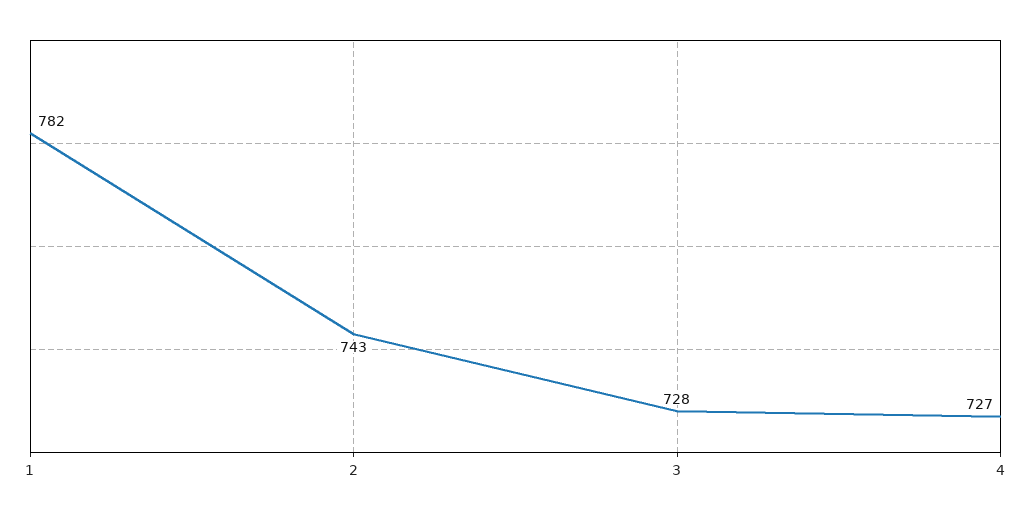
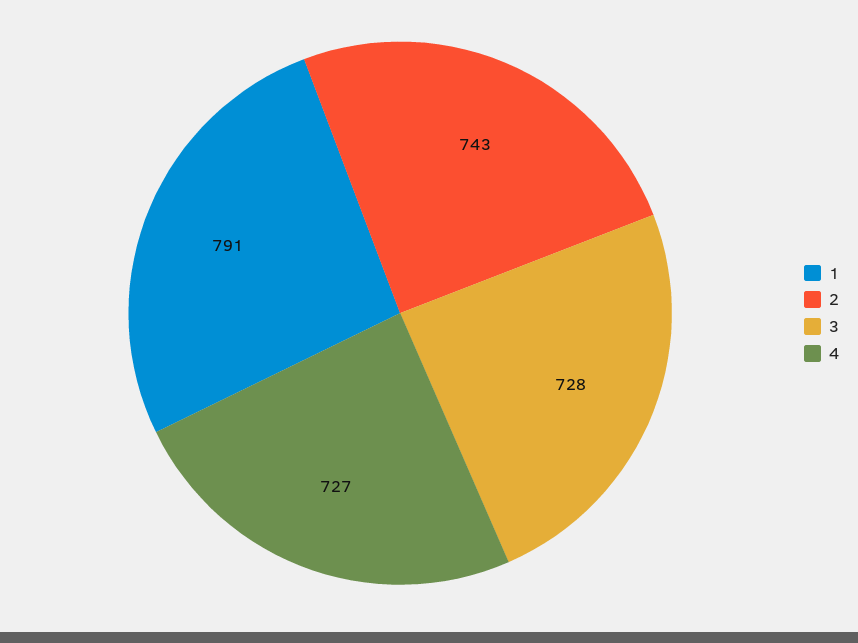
1: 782 -> 791

